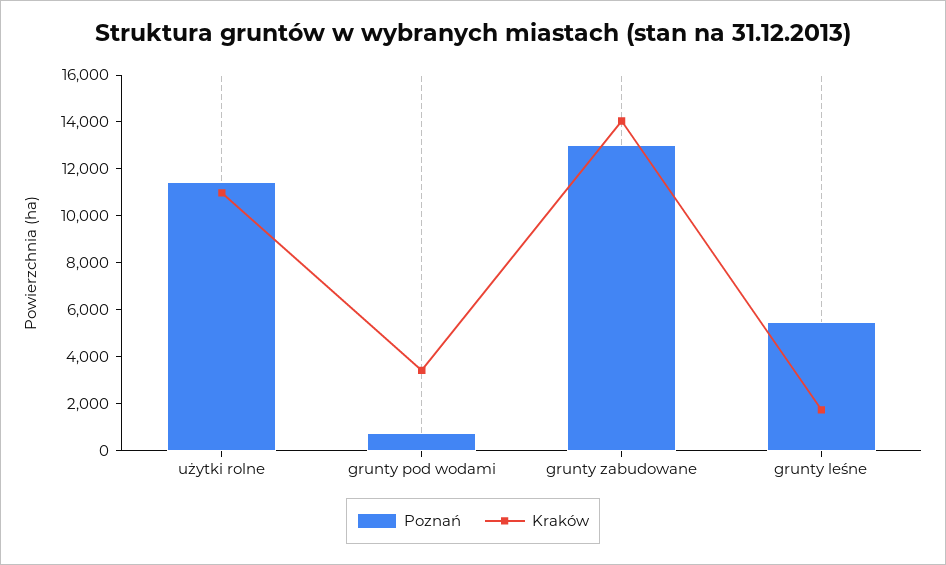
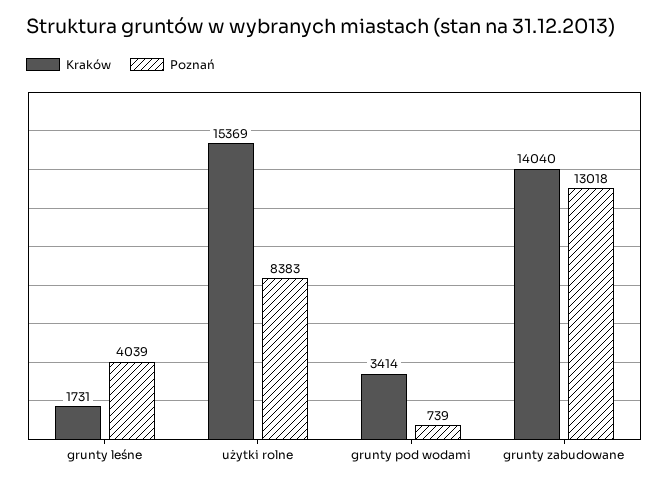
Poznań, użytki rolne: 11500 -> 8383
Kraków, użytki rolne: 11000 -> 15369
Poznań, grunty leśne: 5500 -> 4039

